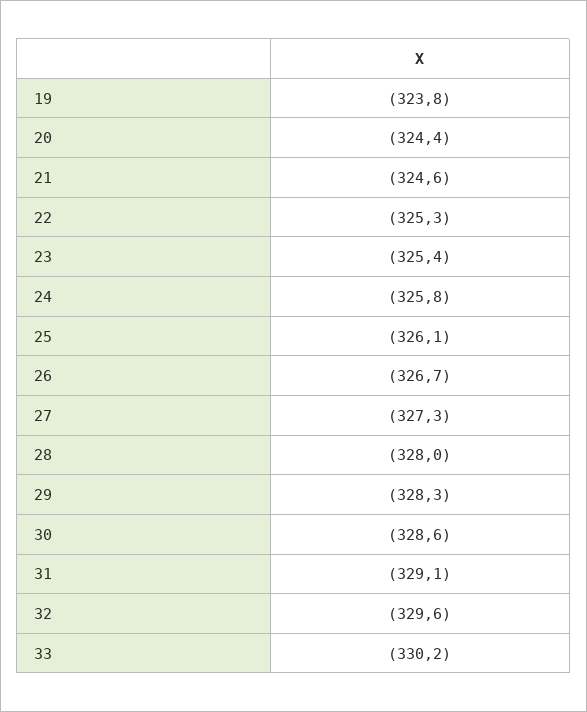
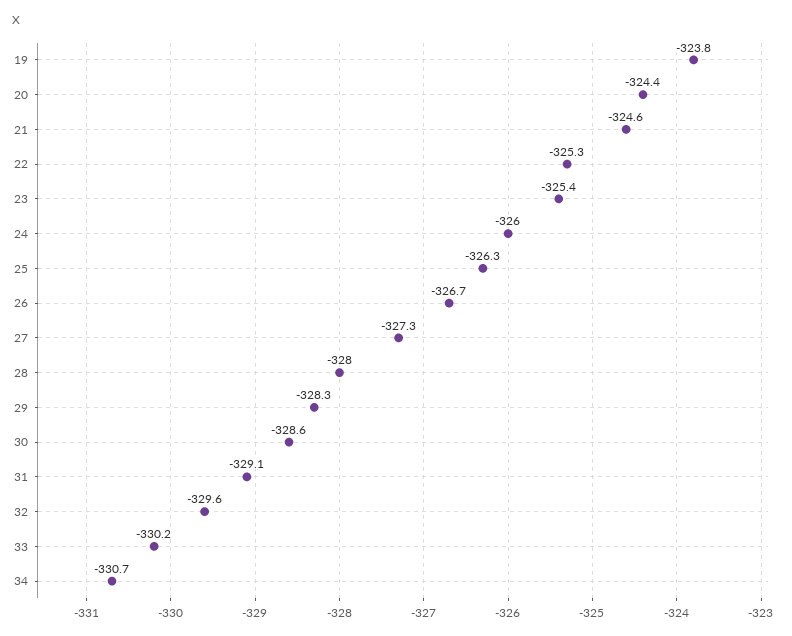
24: -325.8 -> -326
25: -326.1 -> -326.3
34: none -> -330.7

